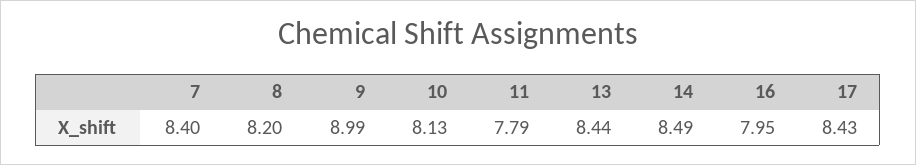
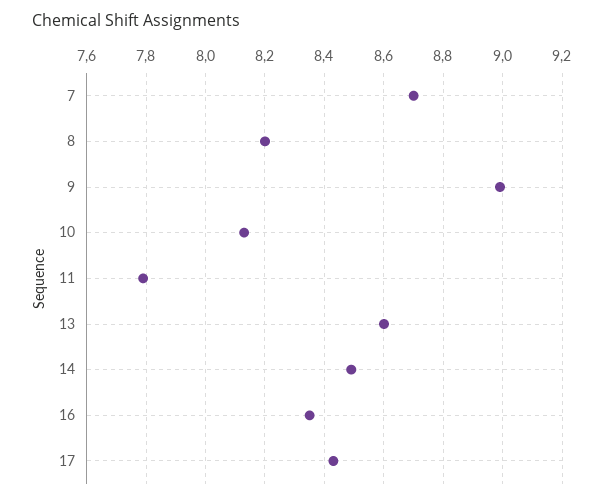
7: 8.4 -> 8.7
13: 8.44 -> 8.6
16: 7.95 -> 8.35

